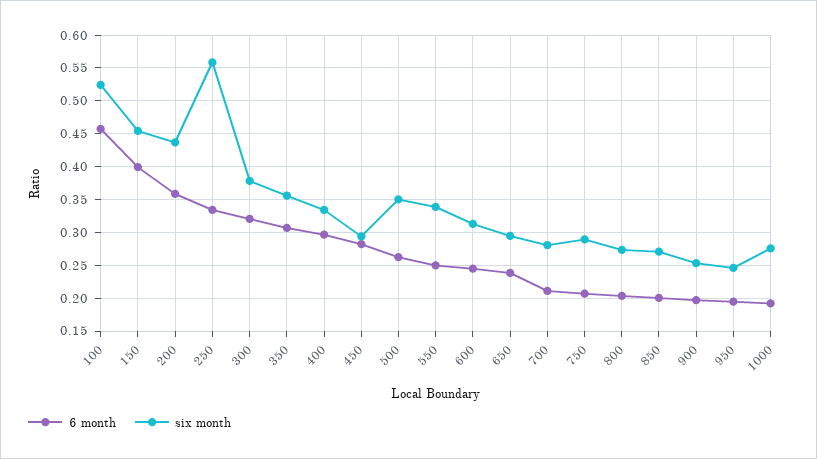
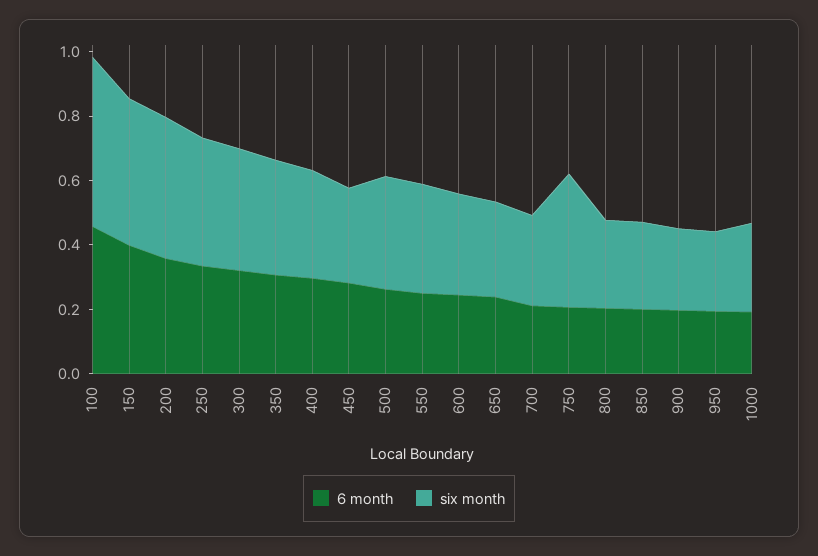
six month, 250: 0.56 -> 0.4
six month, 750: 0.29 -> 0.4

